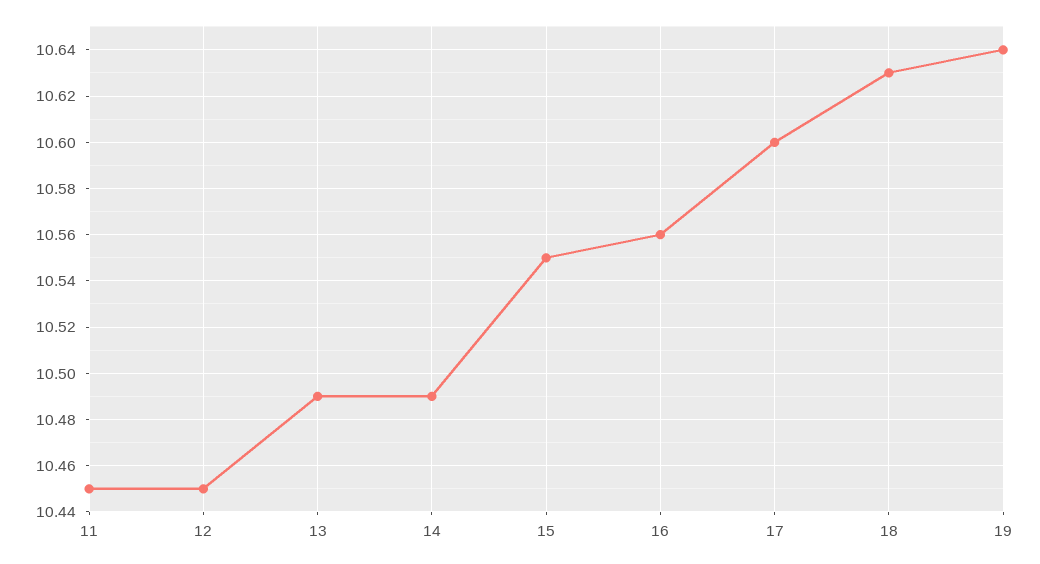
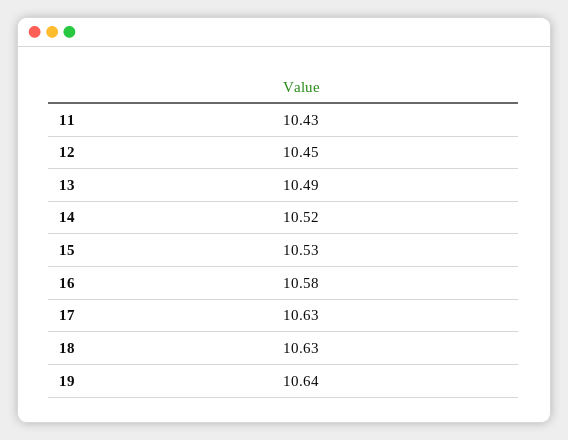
11: 10.45 -> 10.43
14: 10.49 -> 10.52
15: 10.55 -> 10.53
16: 10.56 -> 10.58
17: 10.6 -> 10.63

